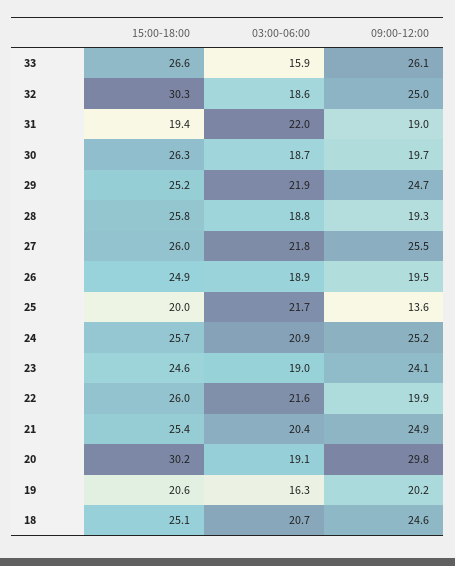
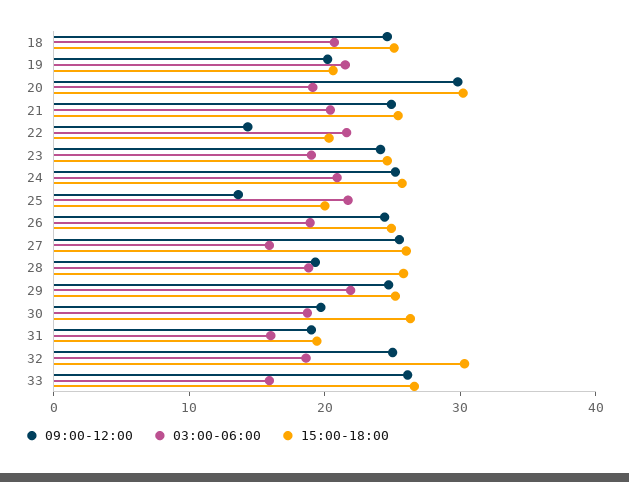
03:00-06:00, 31: 22 -> 16
03:00-06:00, 27: 21.8 -> 16
09:00-12:00, 26: 19.5 -> 24
15:00-18:00, 22: 26 -> 20
09:00-12:00, 22: 19.9 -> 14
03:00-06:00, 19: 16.3 -> 22

